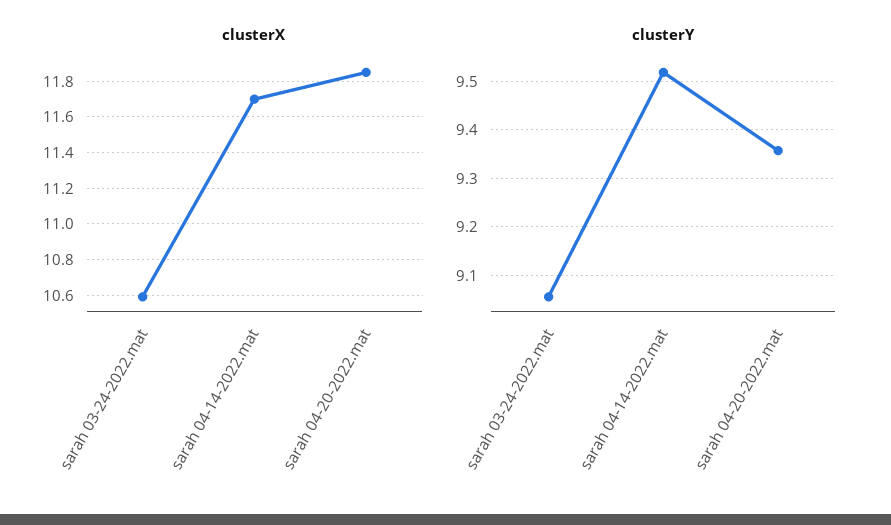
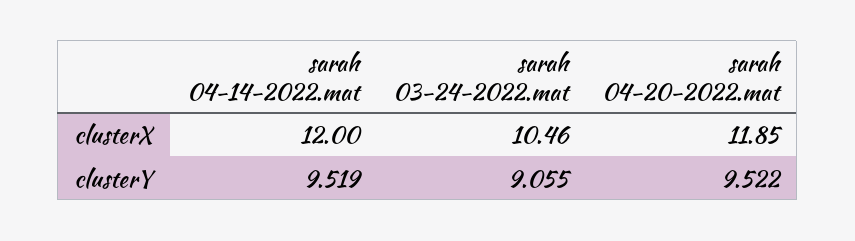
clusterX, sarah 03-24-2022.mat: 10.6 -> 10.46
clusterX, sarah 04-14-2022.mat: 11.7 -> 12
clusterY, sarah 04-20-2022.mat: 9.36 -> 9.522

